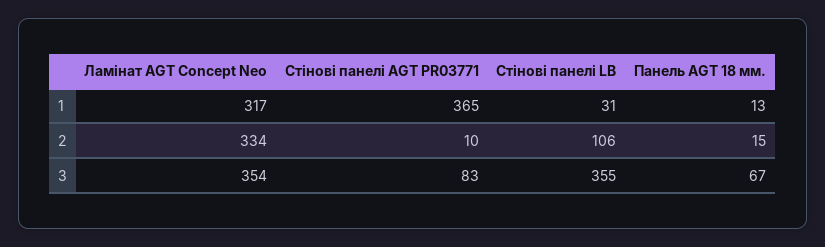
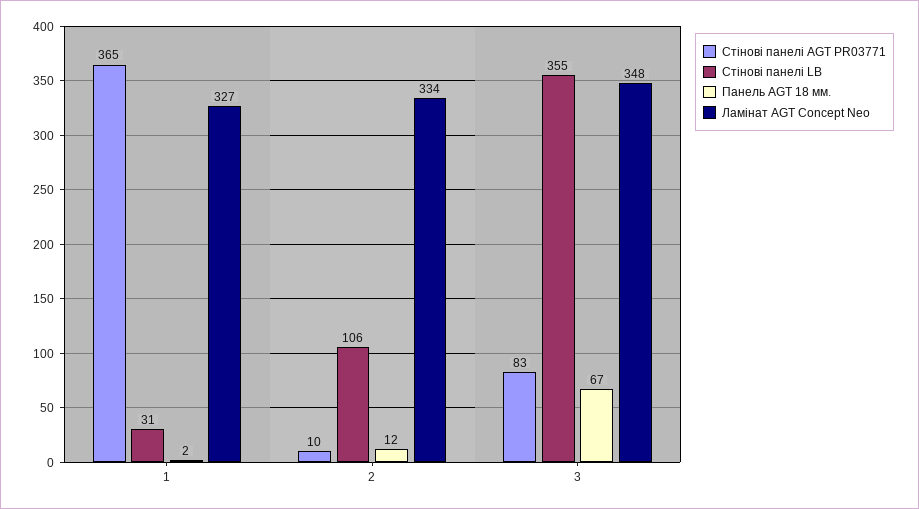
Ламінат AGT Concept Neo, 1: 317 -> 327
Панель AGT 18 мм., 1: 13 -> 2
Панель AGT 18 мм., 2: 15 -> 12
Ламінат AGT Concept Neo, 3: 354 -> 348

